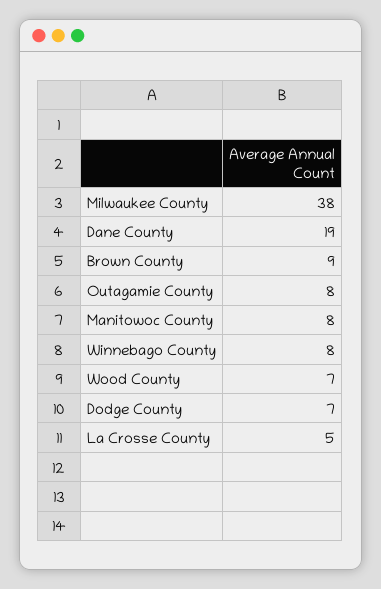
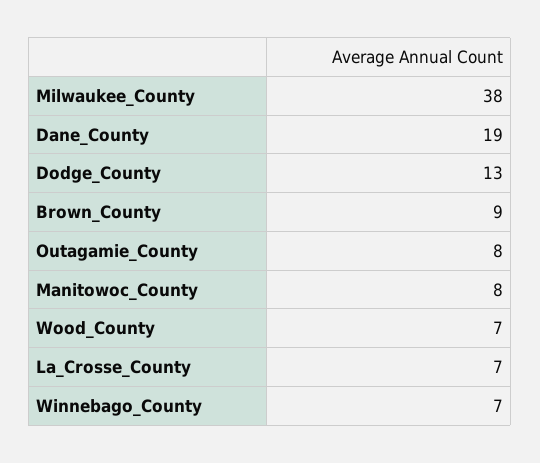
Winnebago County: 8 -> 7
Dodge County: 7 -> 13
La Crosse County: 5 -> 7

